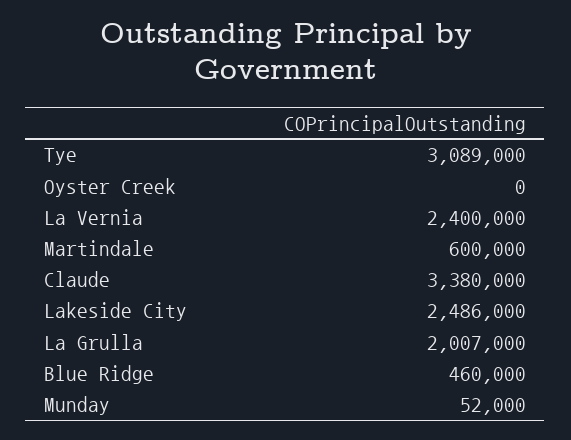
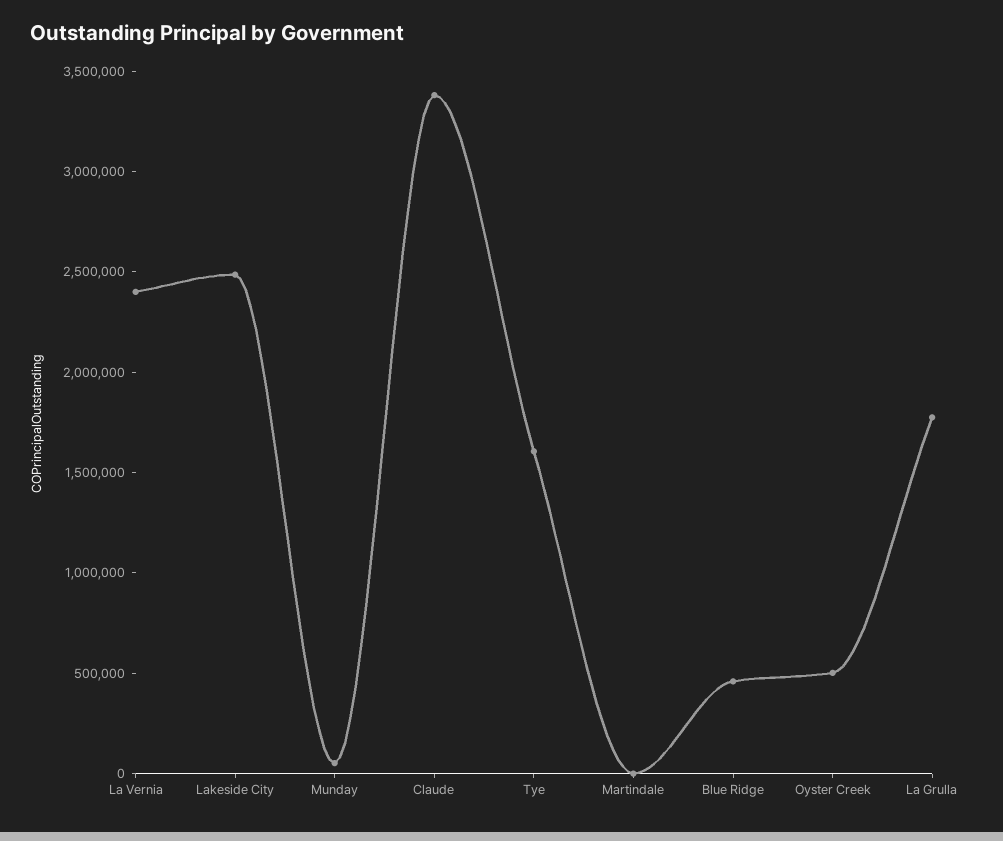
Tye: 3089000 -> 1600000
Oyster Creek: 0 -> 500000
Martindale: 600000 -> 0
La Grulla: 2007000 -> 1800000

